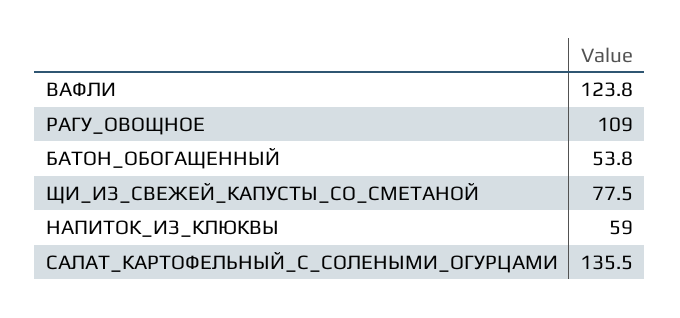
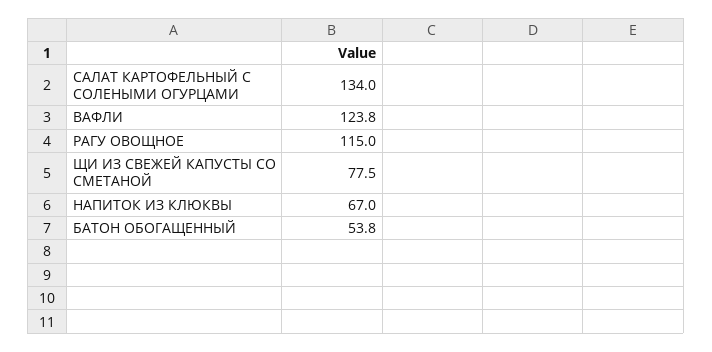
РАГУ_ОВОЩНОЕ: 109 -> 115
НАПИТОК_ИЗ_КЛЮКВЫ: 59 -> 67
САЛАТ_КАРТОФЕЛЬНЫЙ_С_СОЛЕНЫМИ_ОГУРЦАМИ: 135.5 -> 134

